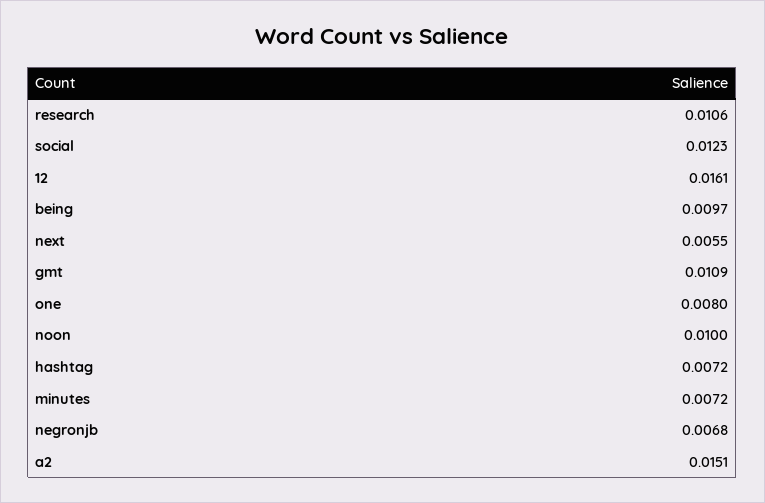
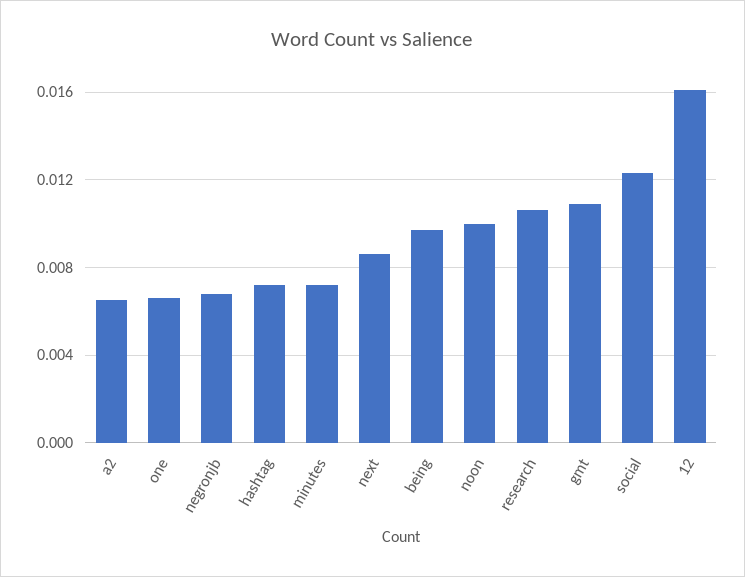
next: 0.0055 -> 0.0085
one: 0.008 -> 0.0065
a2: 0.0151 -> 0.0065

